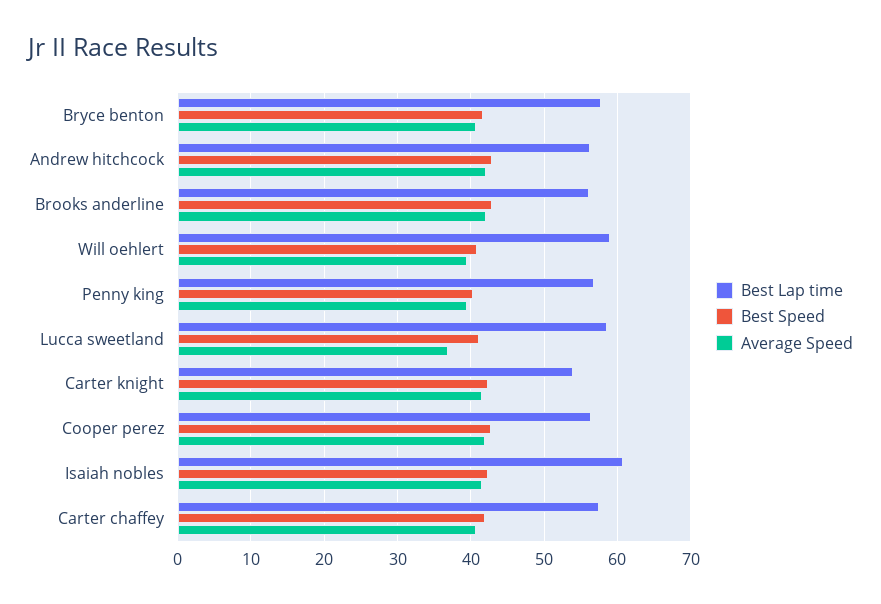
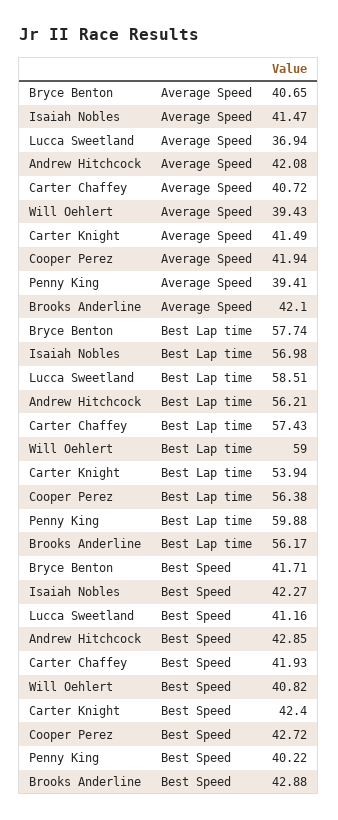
Best Lap time, Penny king: 57 -> 59.88
Best Lap time, Isaiah nobles: 61 -> 56.98

